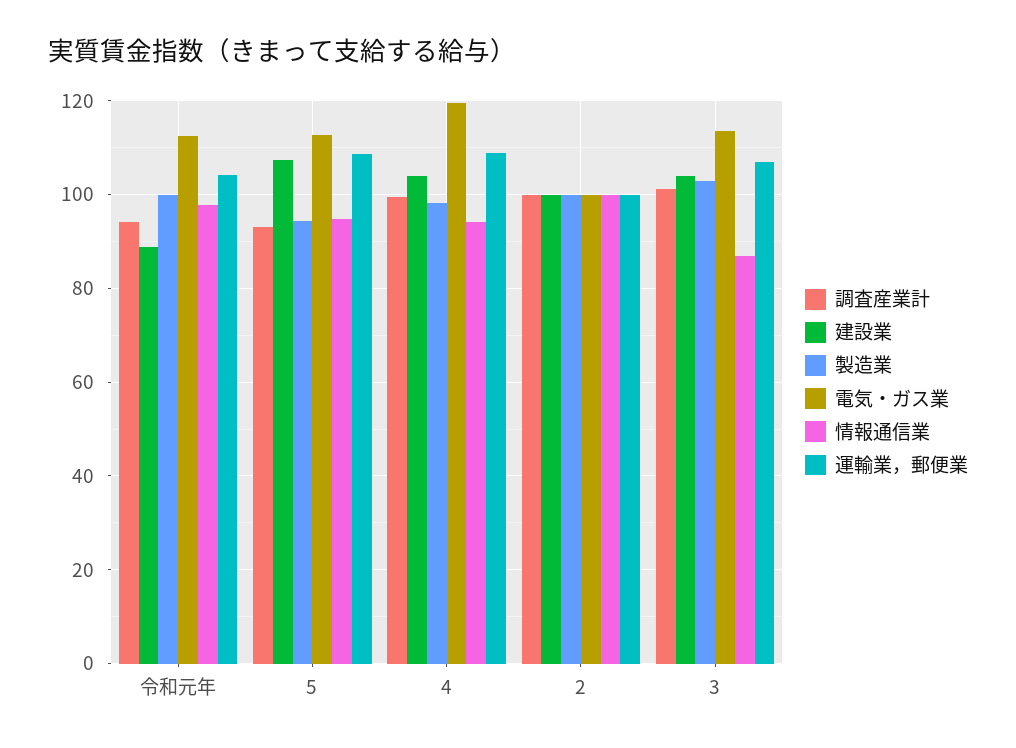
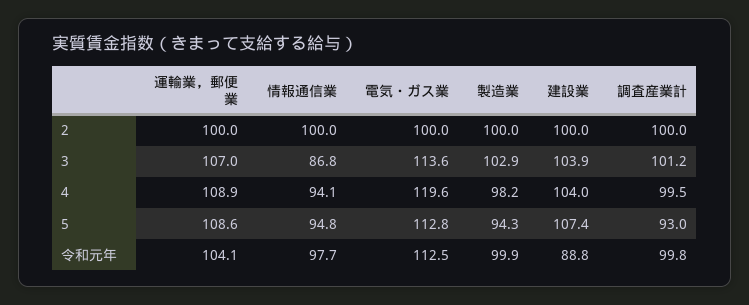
調査産業計, 令和元年: 94 -> 99.8

